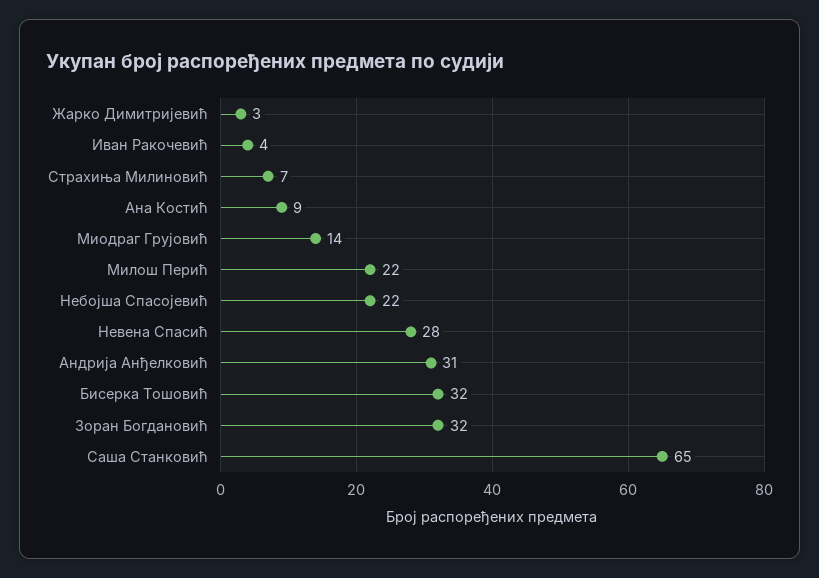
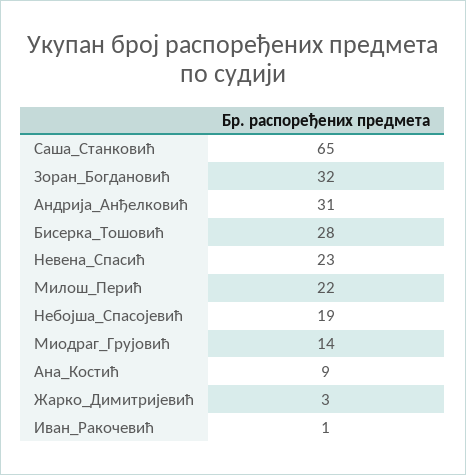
Иван Ракочевић: 4 -> 1
Страхиња Милиновић: 7 -> none
Небојша Спасојевић: 22 -> 19
Невена Спасић: 28 -> 23
Бисерка Тошовић: 32 -> 28

